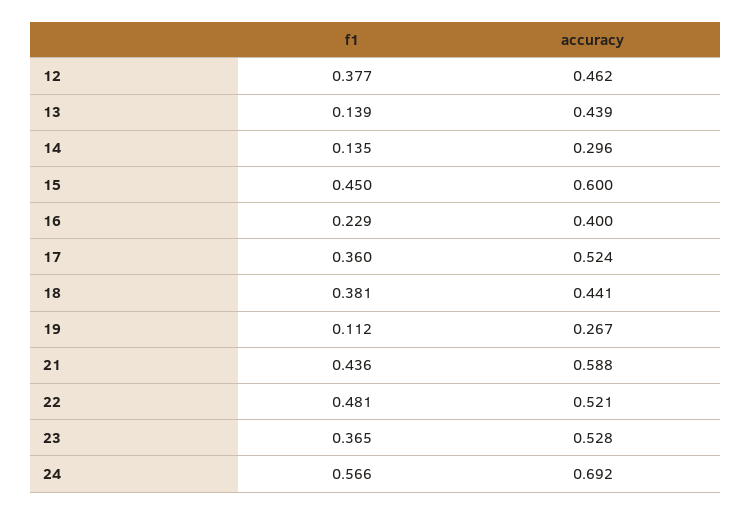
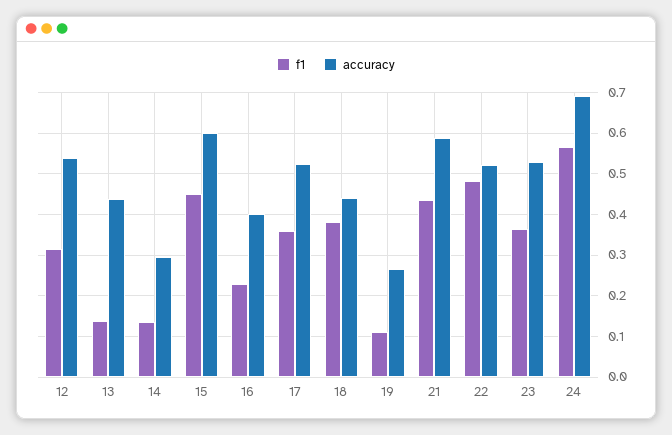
f1, 12: 0.377 -> 0.32
accuracy, 12: 0.462 -> 0.54

